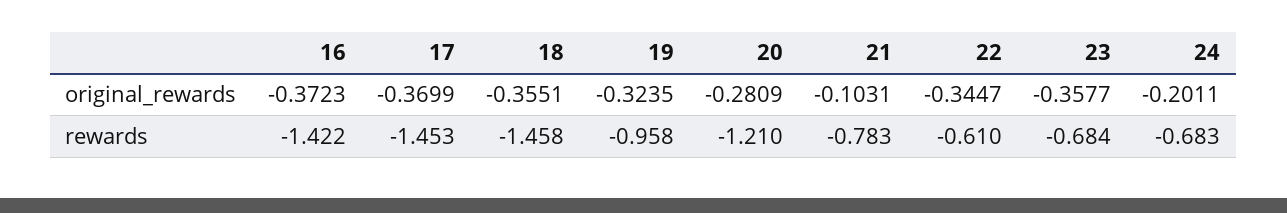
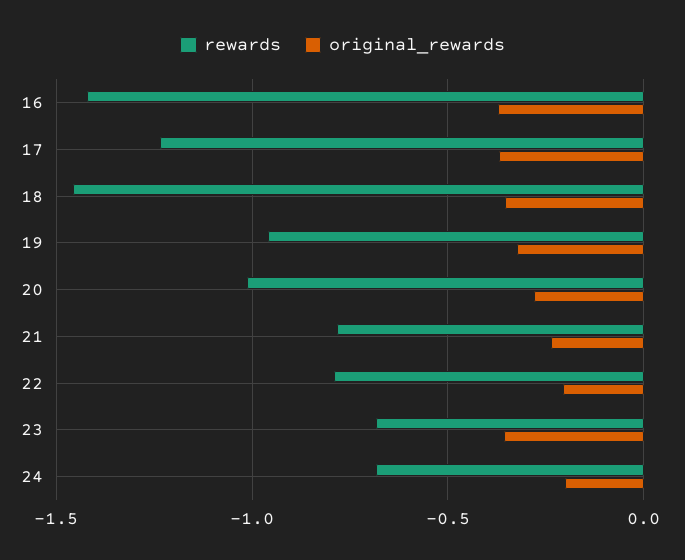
original_rewards, 21: -0.1031 -> -0.25
original_rewards, 22: -0.3447 -> -0.2
rewards, 17: -1.453 -> -1.25
rewards, 20: -1.21 -> -1
rewards, 22: -0.61 -> -0.8

